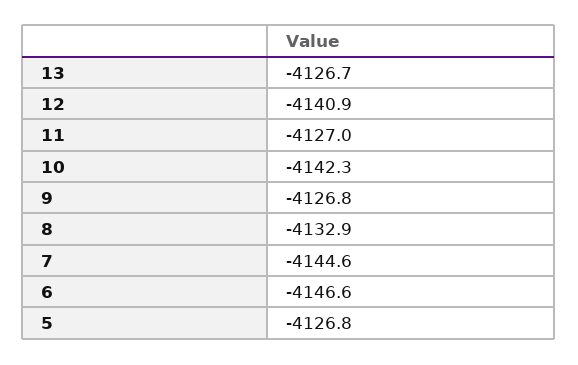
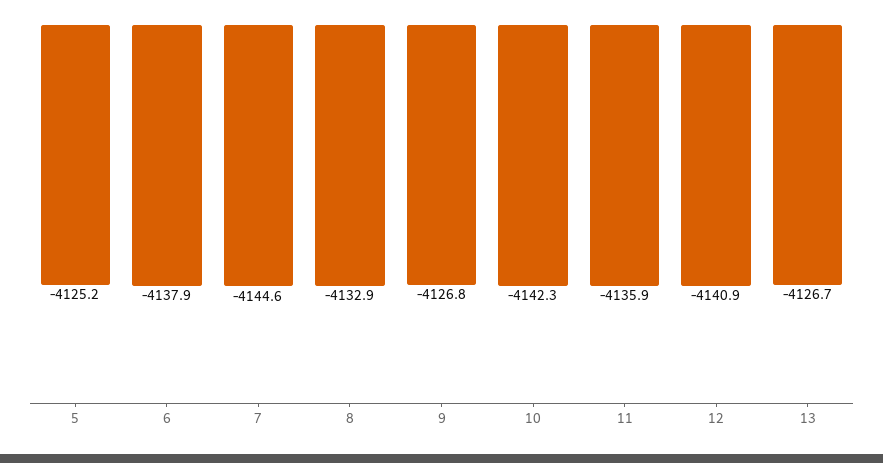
11: -4127 -> -4135.9
6: -4146.6 -> -4137.9
5: -4126.8 -> -4125.2

